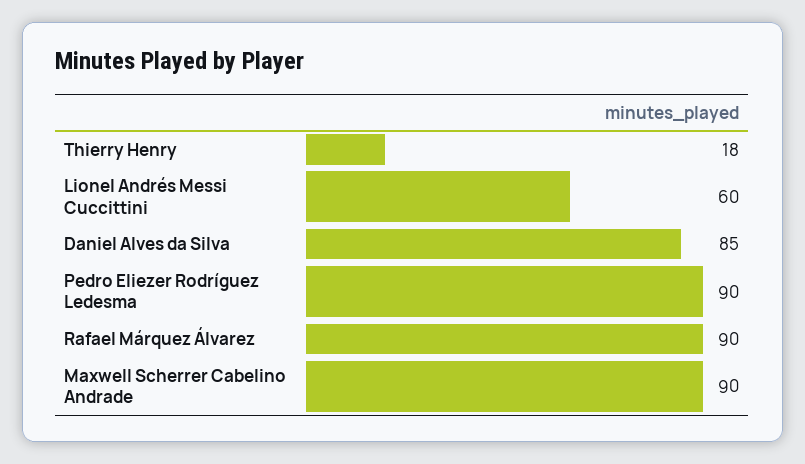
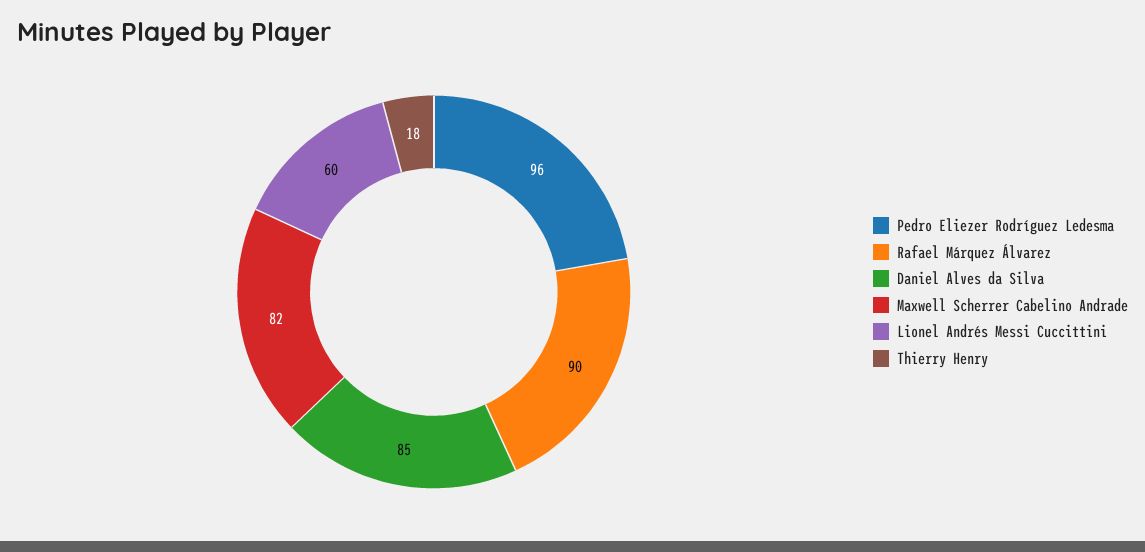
Pedro Eliezer Rodríguez Ledesma: 90 -> 96
Maxwell Scherrer Cabelino Andrade: 90 -> 82

